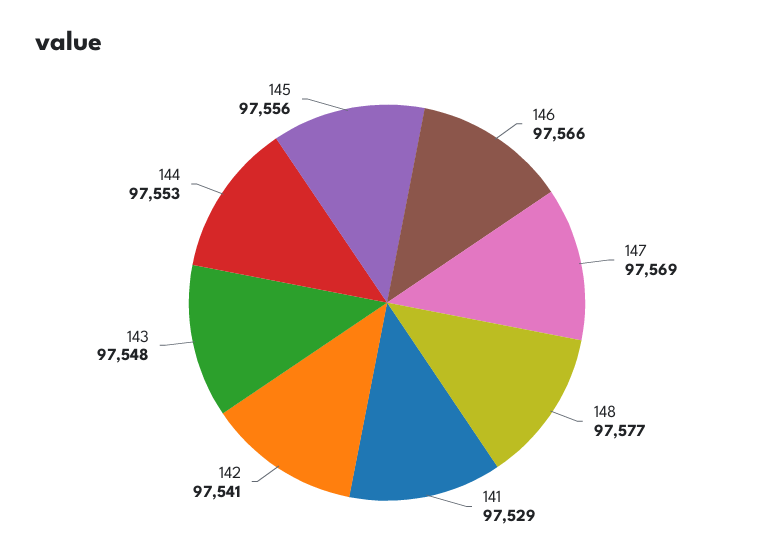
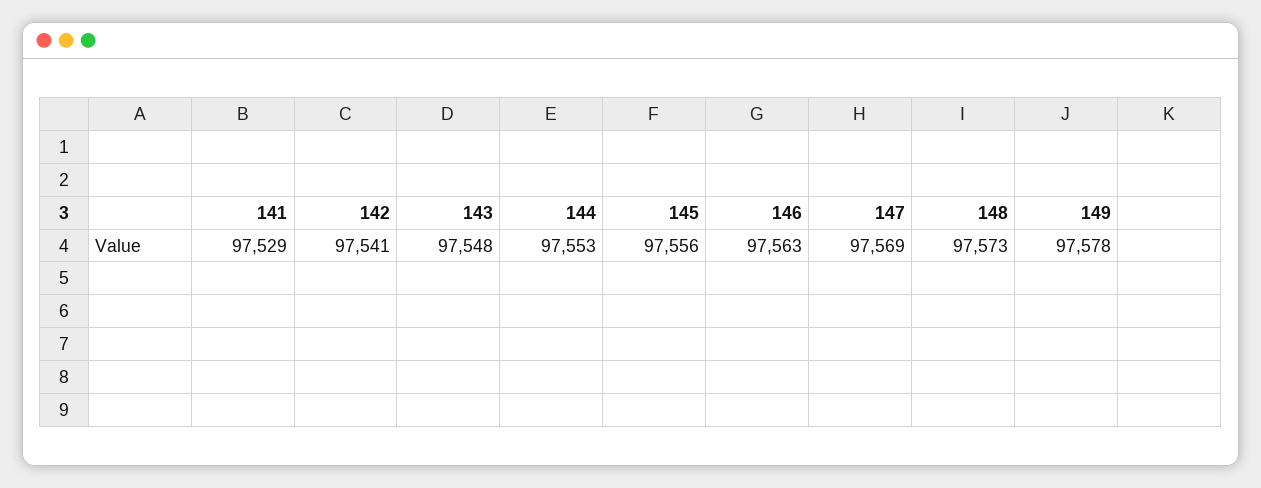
146: 97566 -> 97563
148: 97577 -> 97573
149: none -> 97578

